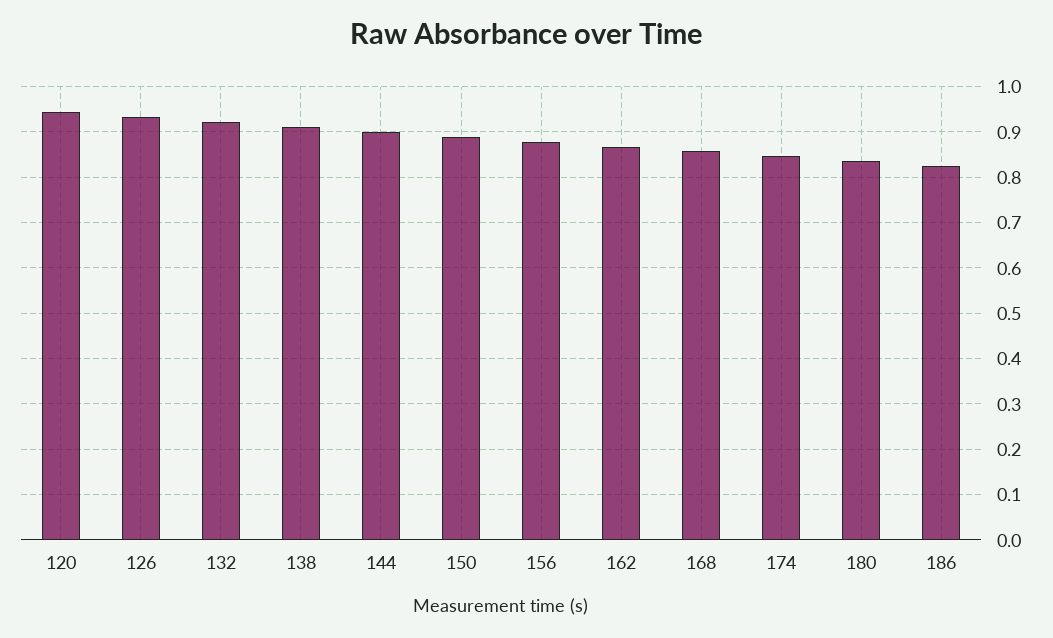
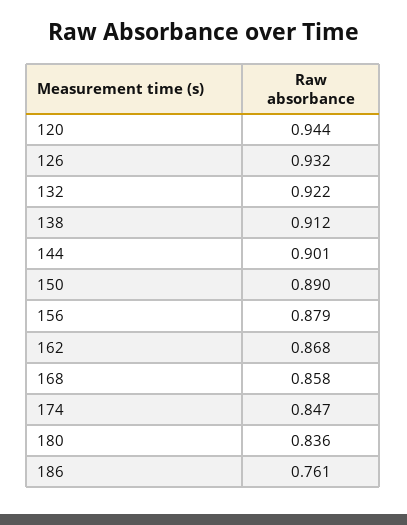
186: 0.82 -> 0.761

